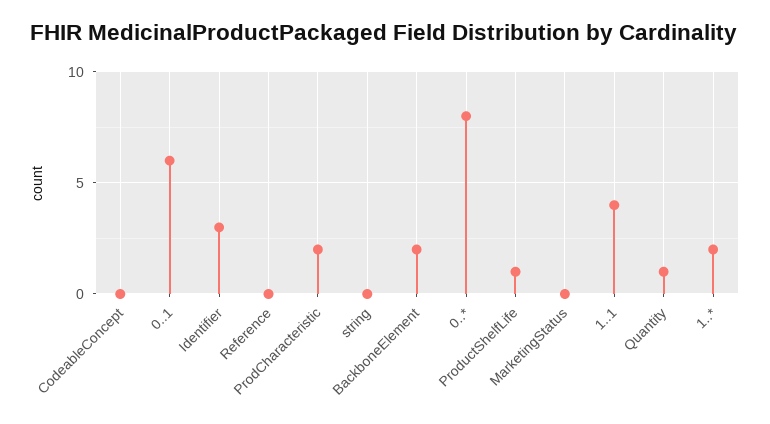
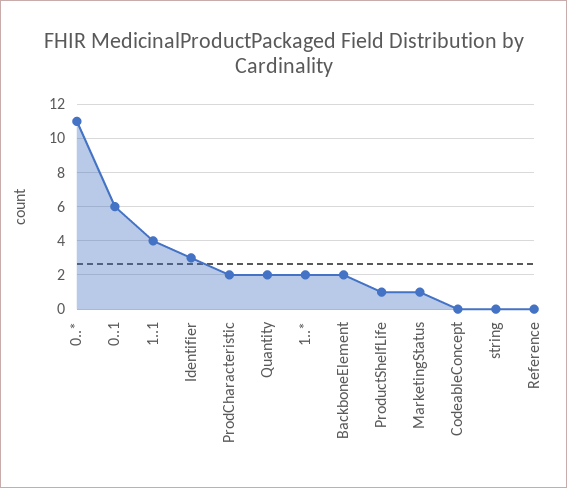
0..*: 8 -> 11
MarketingStatus: 0 -> 1
Quantity: 1 -> 2

